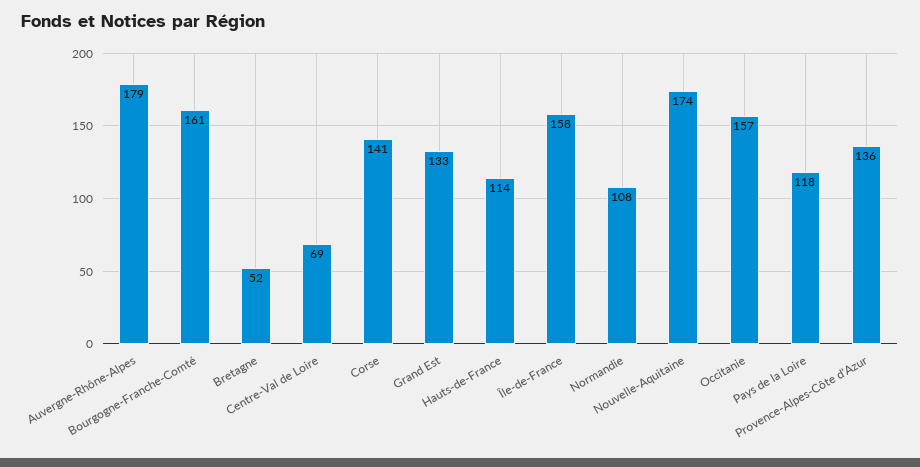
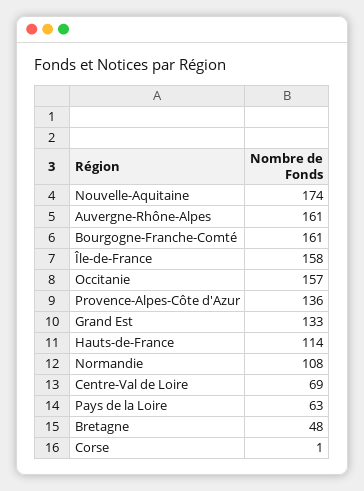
Auvergne-Rhône-Alpes: 179 -> 161
Bretagne: 52 -> 48
Corse: 141 -> 1
Pays de la Loire: 118 -> 63

